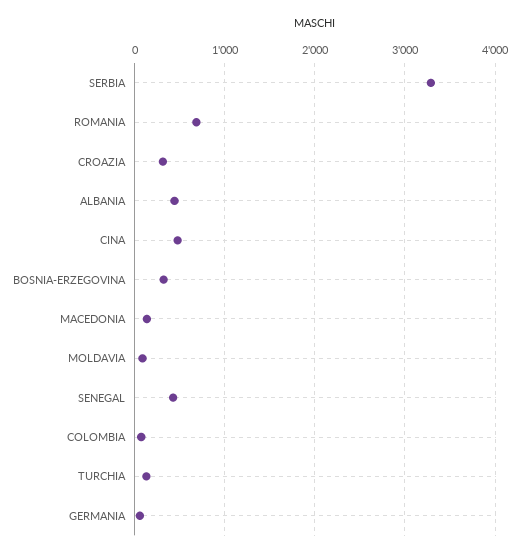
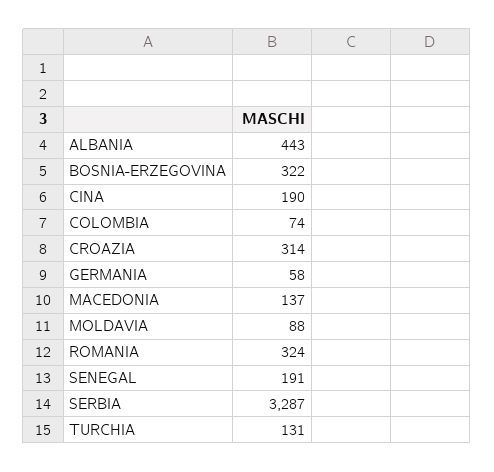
ROMANIA: 700 -> 324
CINA: 500 -> 190
SENEGAL: 400 -> 191

